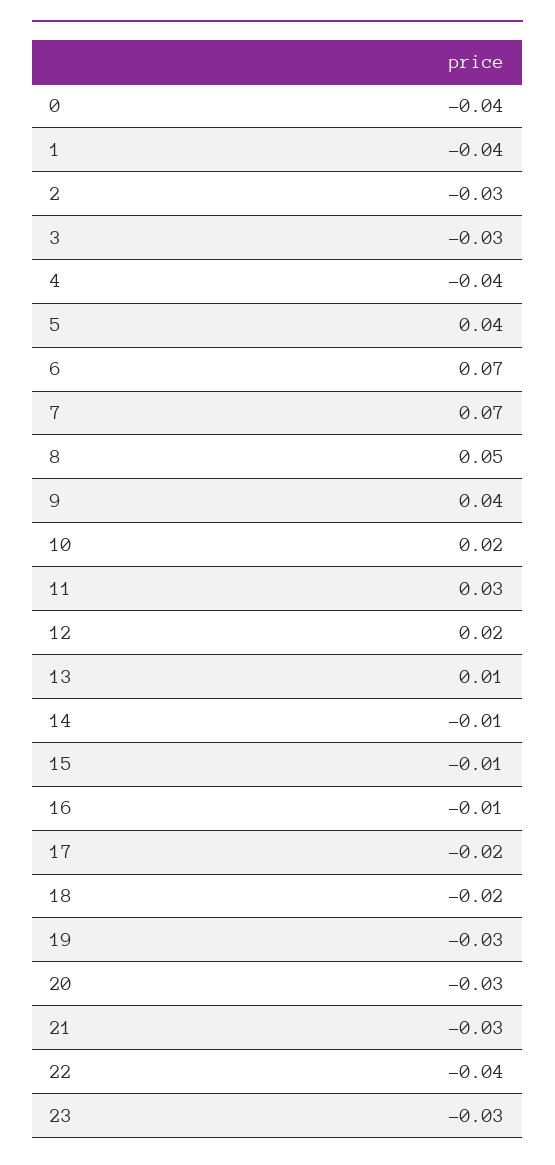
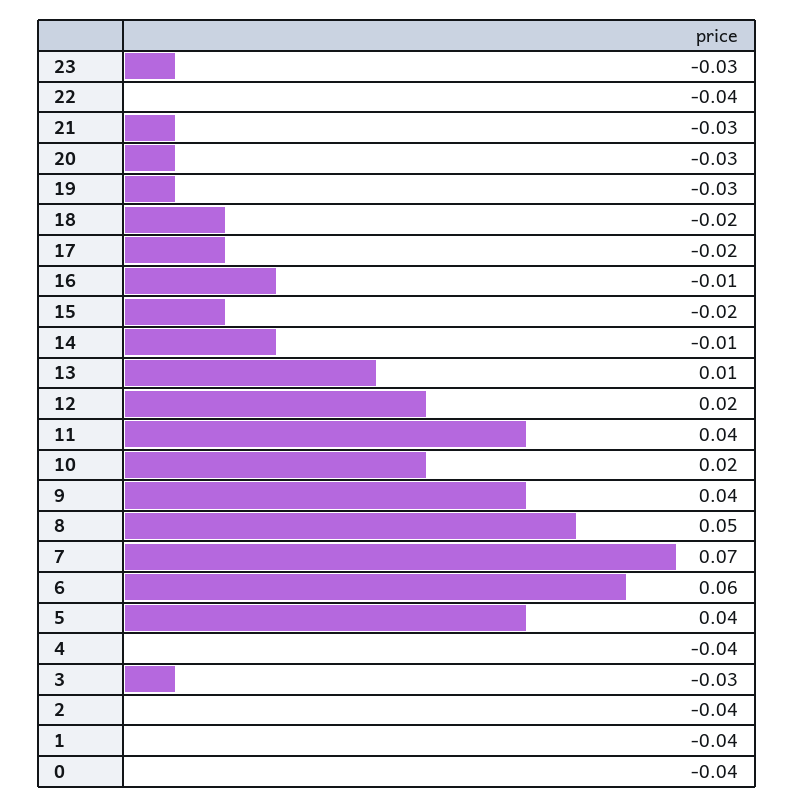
2: -0.03 -> -0.04
6: 0.07 -> 0.06
11: 0.03 -> 0.04
15: -0.01 -> -0.02

